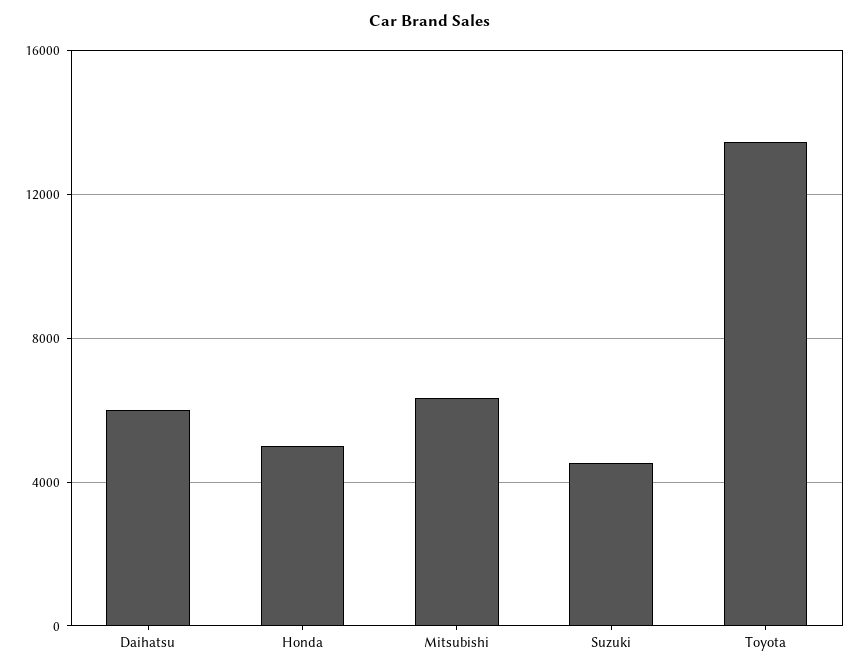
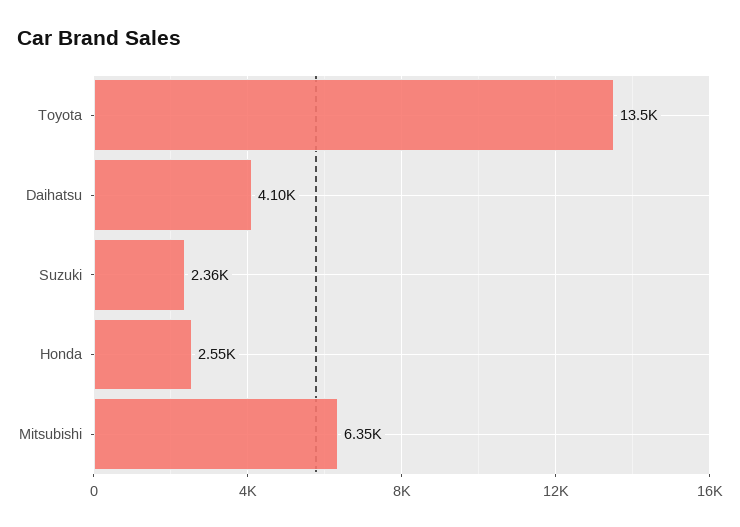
Daihatsu: 6000 -> 4100
Honda: 5000 -> 2550
Suzuki: 4500 -> 2360

